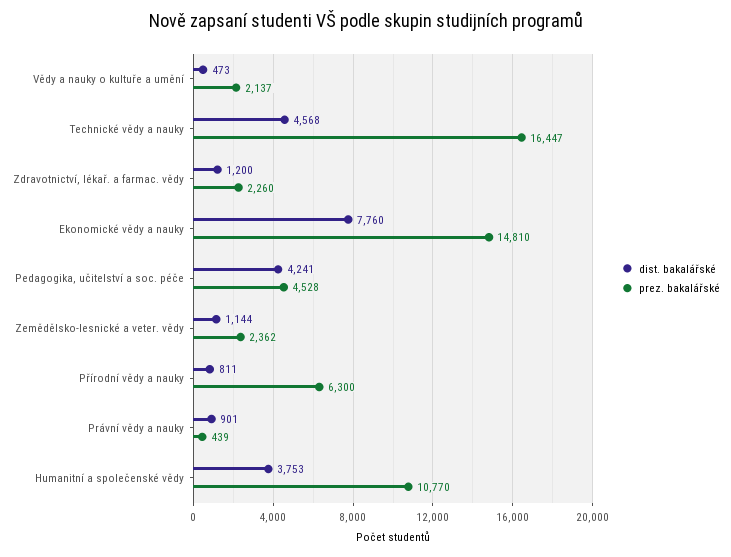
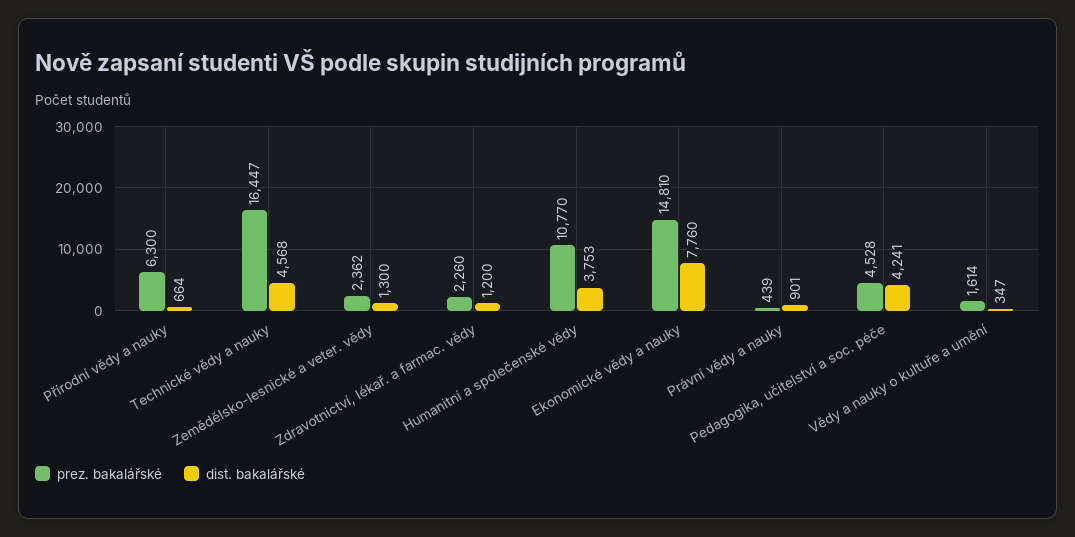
dist. bakalářské, Vědy a nauky o kultuře a umění: 473 -> 347
prez. bakalářské, Vědy a nauky o kultuře a umění: 2137 -> 1614
dist. bakalářské, Zemědělsko-lesnické a veter. vědy: 1144 -> 1300
dist. bakalářské, Přírodní vědy a nauky: 811 -> 664

